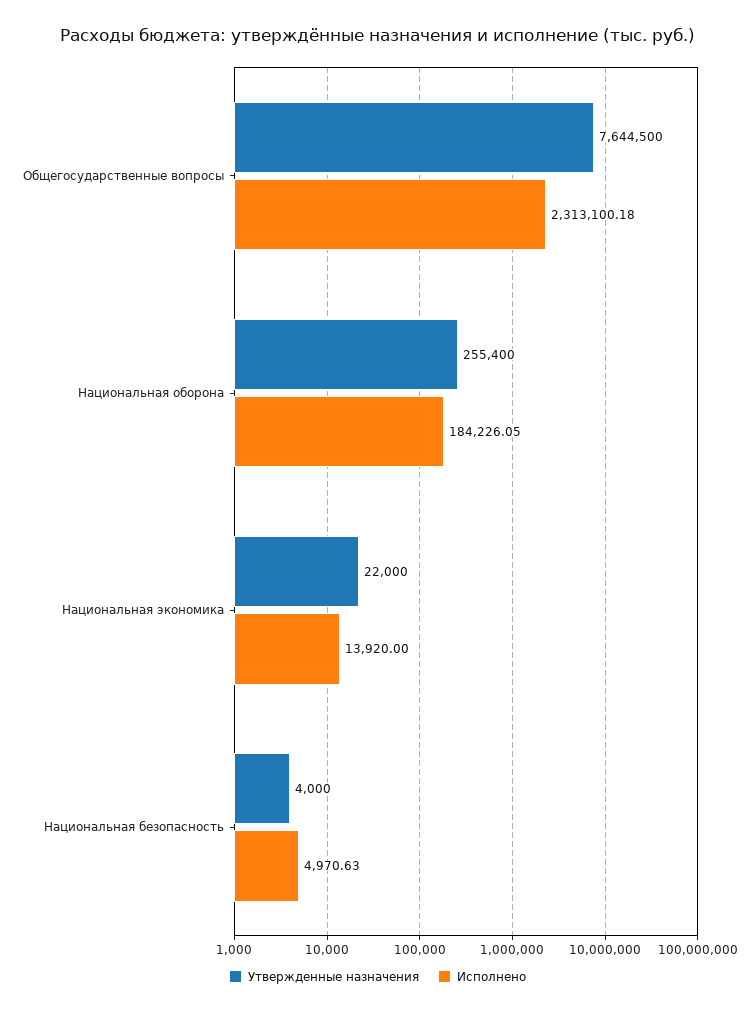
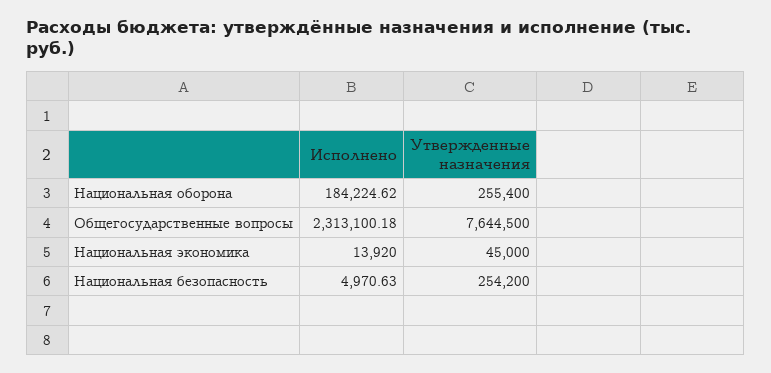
Исполнено, Национальная оборона: 184226.05 -> 184224.62
Утвержденные назначения, Национальная экономика: 22000 -> 45000
Утвержденные назначения, Национальная безопасность: 4000 -> 254200

